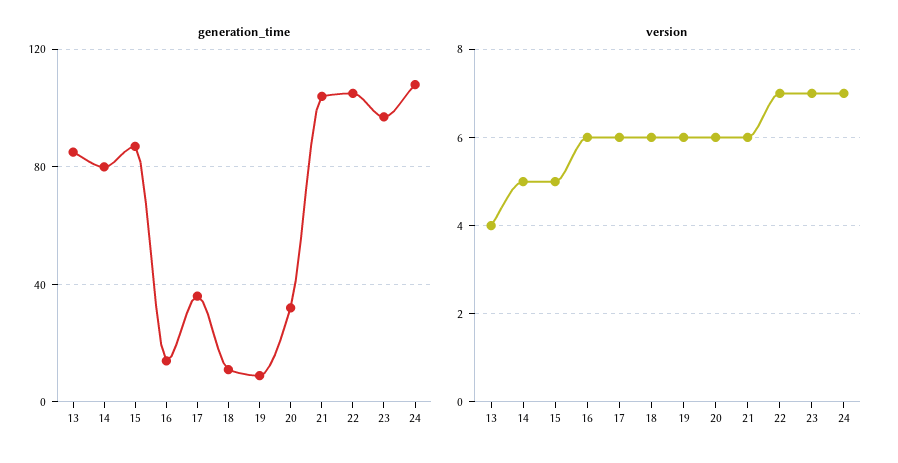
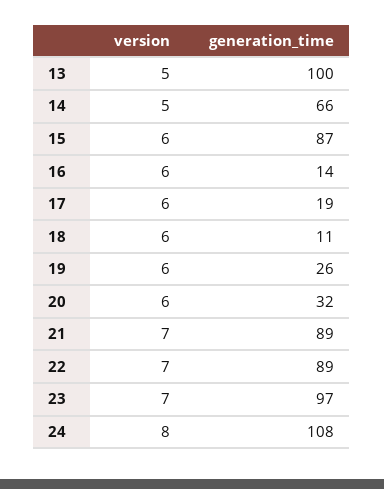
generation_time, 13: 85 -> 100
generation_time, 14: 80 -> 66
generation_time, 17: 35 -> 19
generation_time, 19: 10 -> 26
generation_time, 21: 105 -> 89
generation_time, 22: 105 -> 89
version, 13: 4 -> 5
version, 15: 5 -> 6
version, 21: 6 -> 7
version, 24: 7 -> 8

